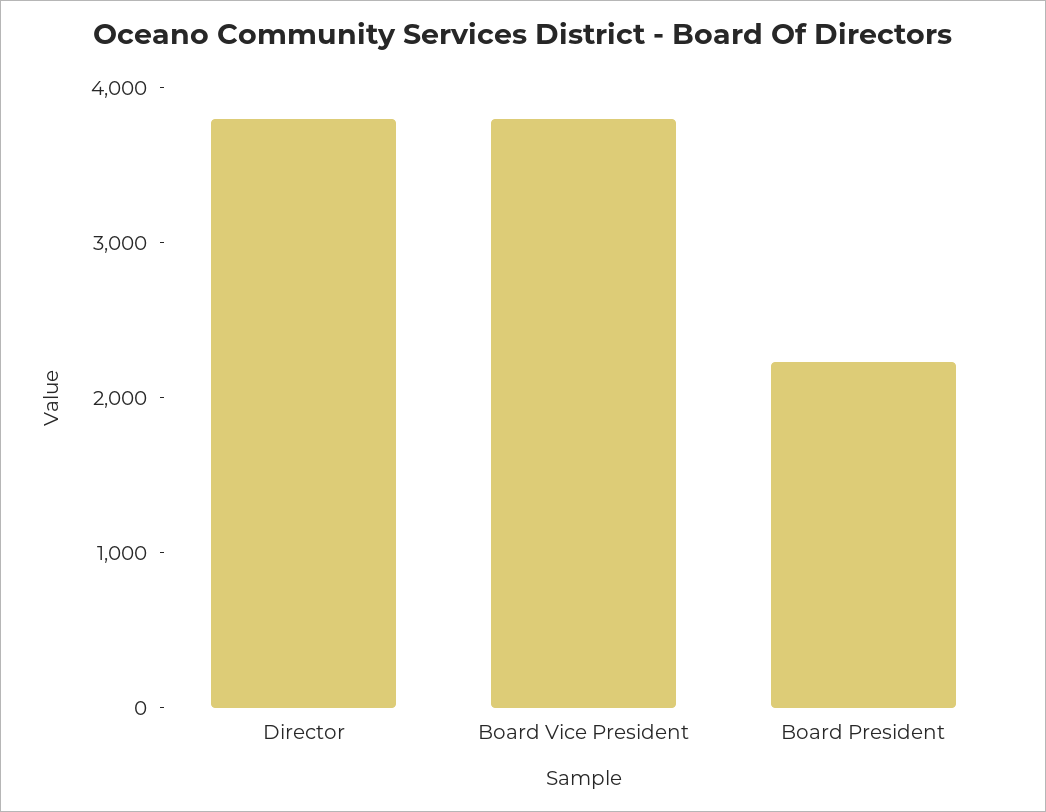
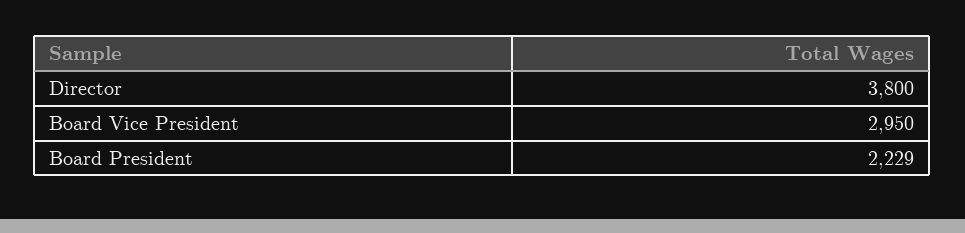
Board Vice President: 3800 -> 2950

